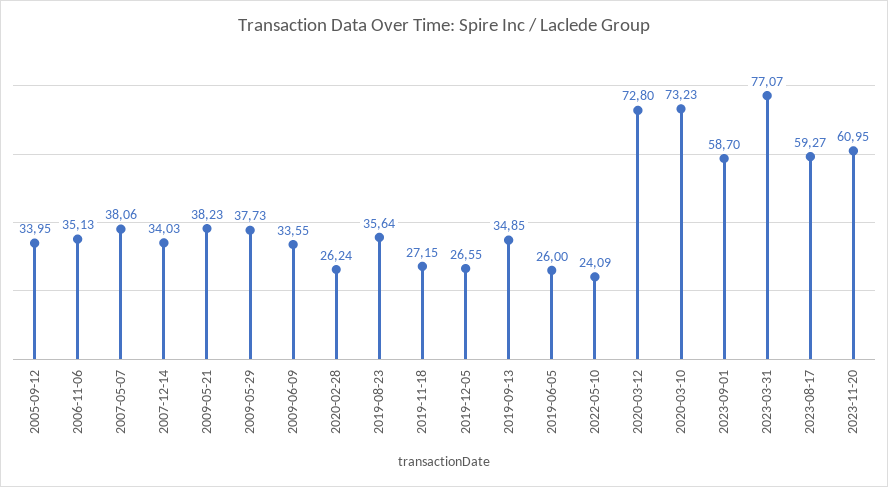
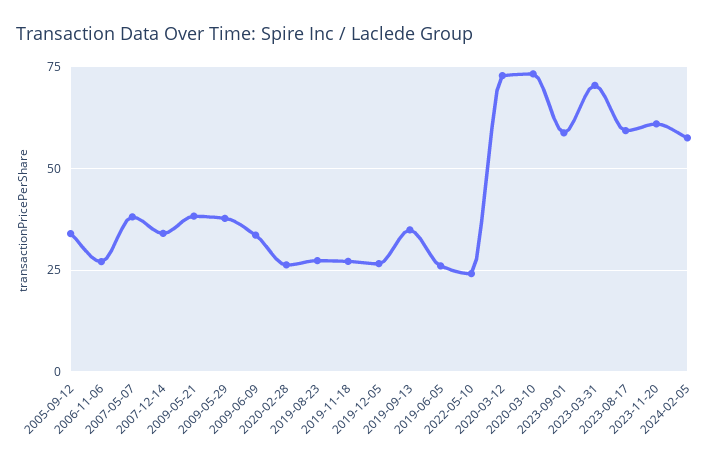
2006-11-06: 35.13 -> 27.5
2019-08-23: 35.64 -> 27.5
2023-03-31: 77.07 -> 70
2024-02-05: none -> 57.5

